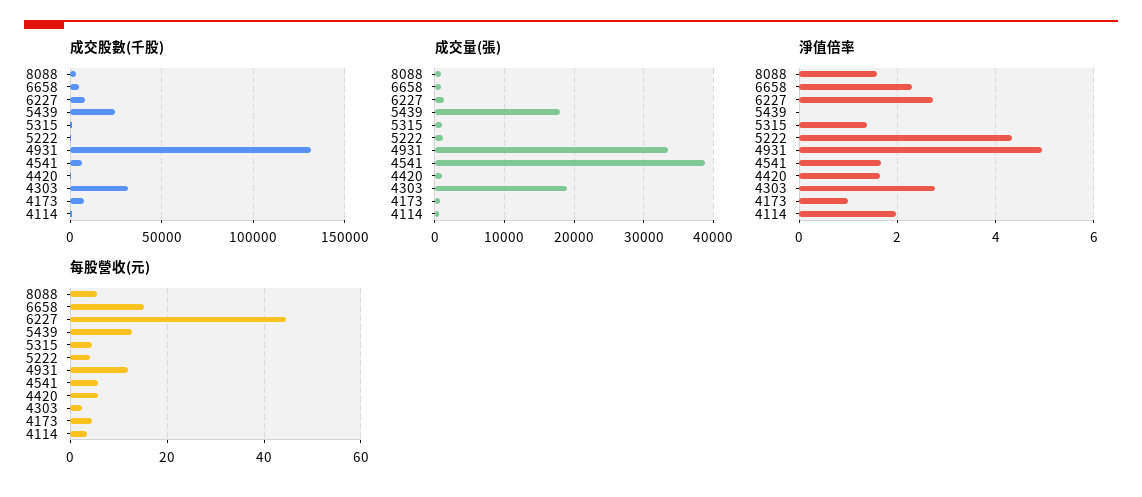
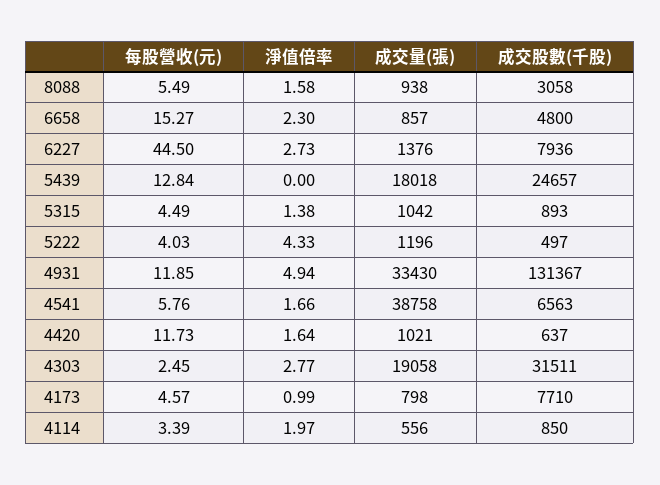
每股營收(元), 4420: 6 -> 11.73

